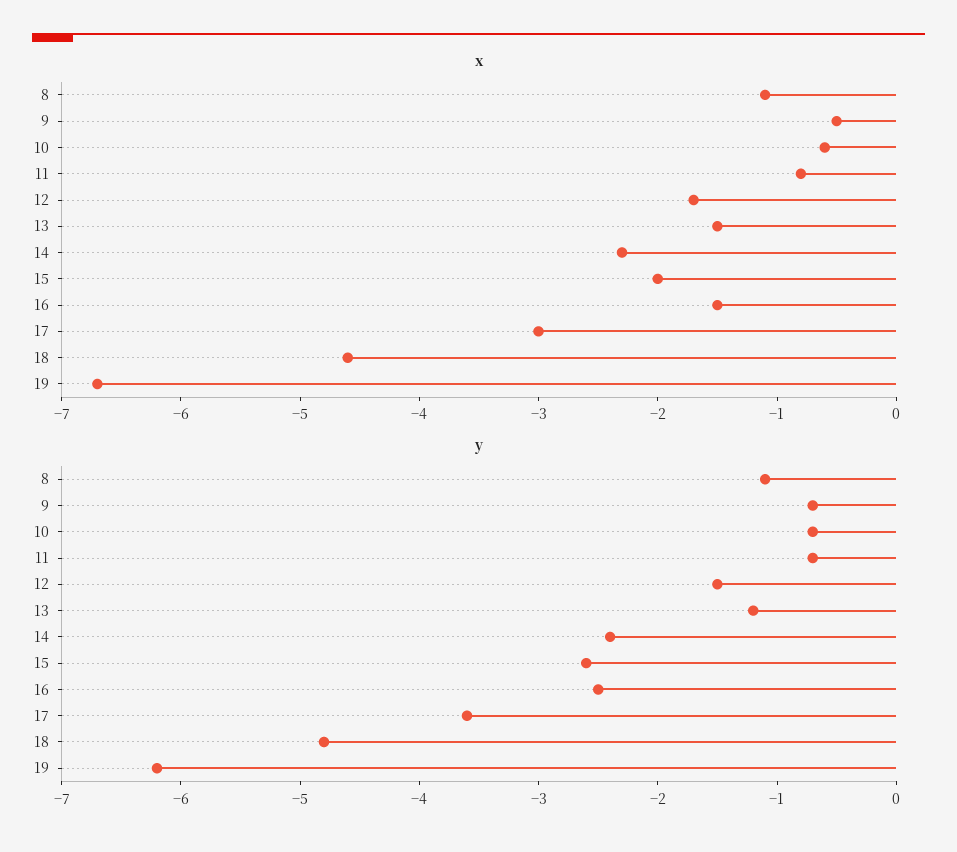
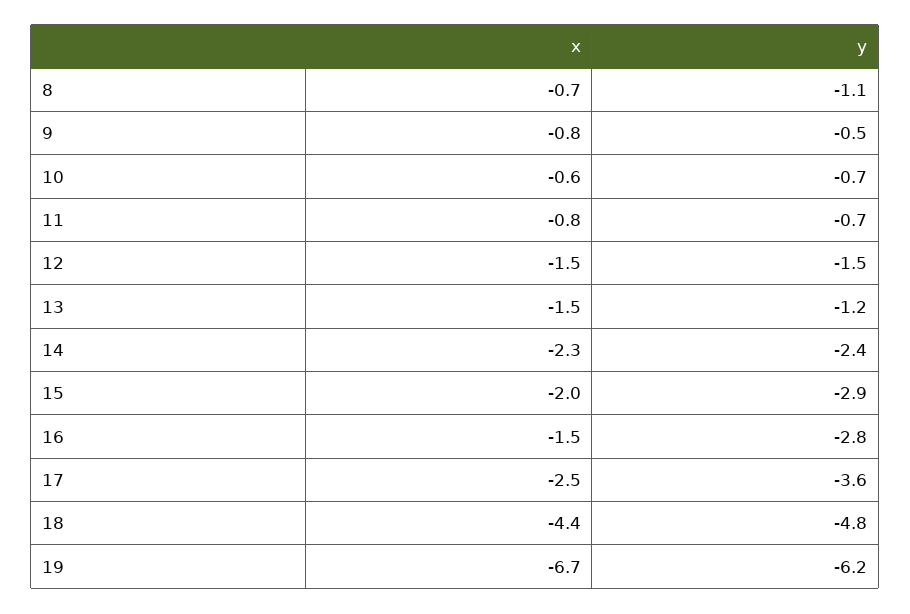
x, 8: -1.1 -> -0.7
x, 9: -0.5 -> -0.8
x, 12: -1.7 -> -1.5
x, 17: -3 -> -2.5
x, 18: -4.6 -> -4.4
y, 9: -0.7 -> -0.5
y, 15: -2.6 -> -2.9
y, 16: -2.5 -> -2.8

